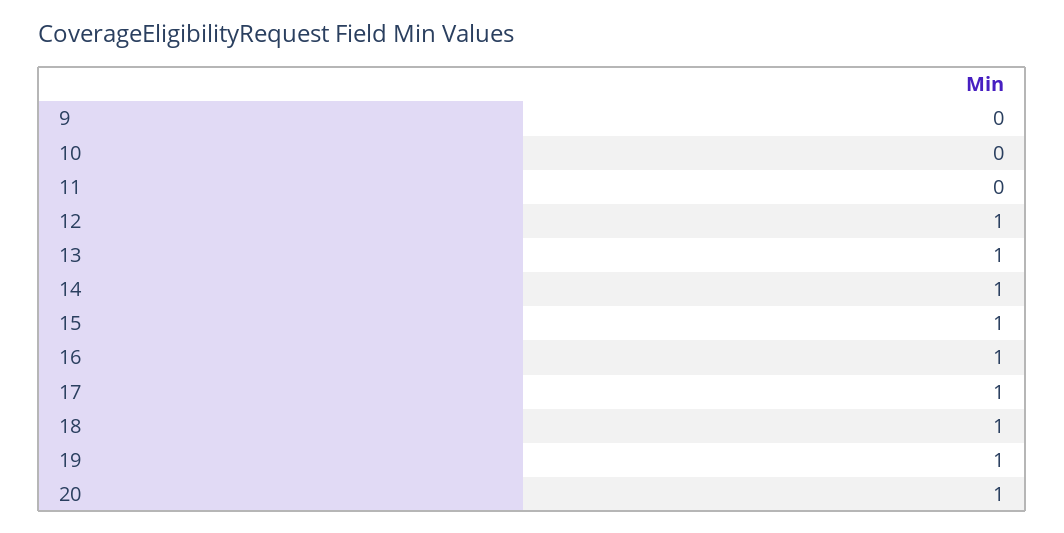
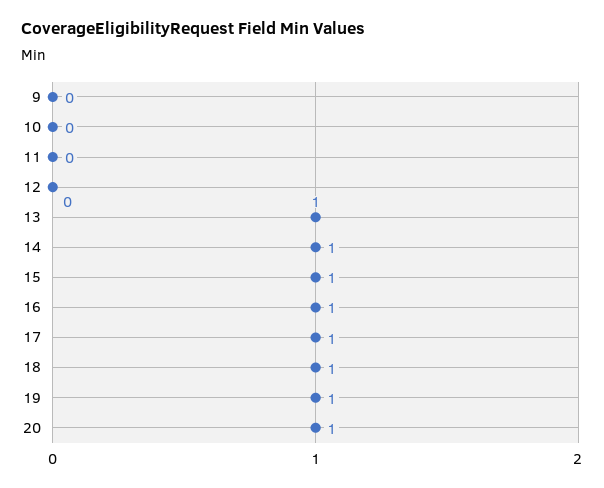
12: 1 -> 0

